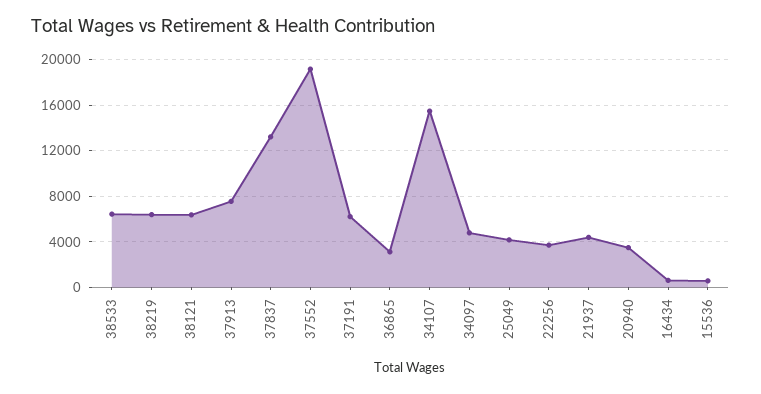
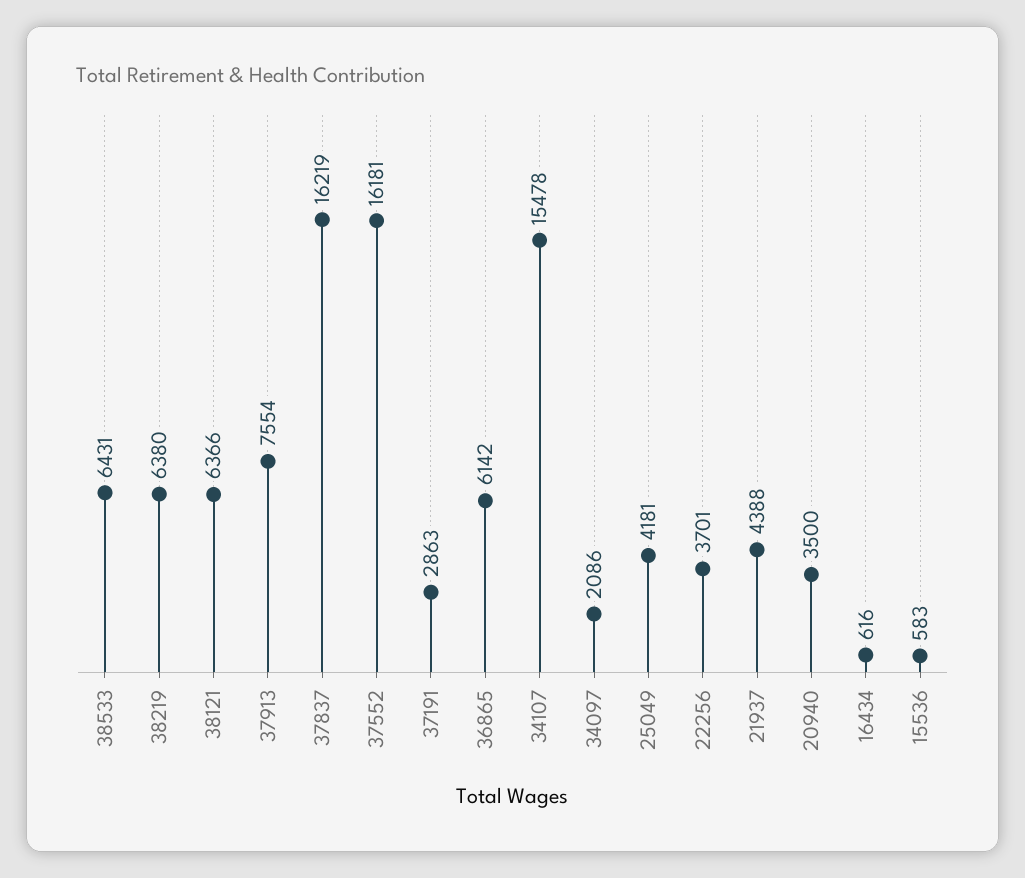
37837: 13000 -> 16219
37552: 19000 -> 16181
37191: 6000 -> 2863
36865: 3000 -> 6142
34097: 5000 -> 2086

